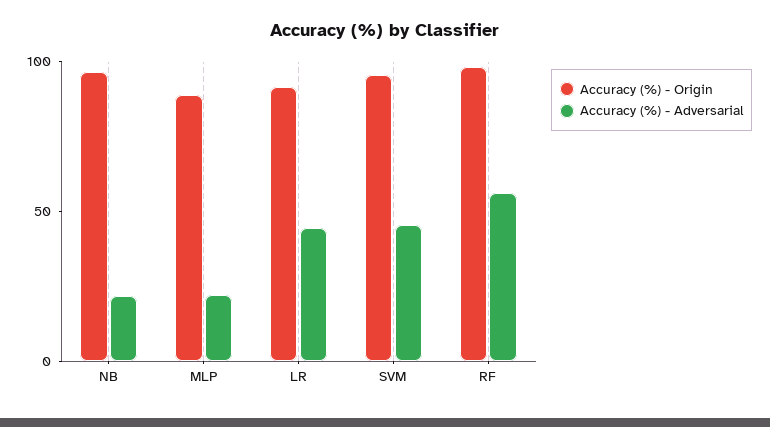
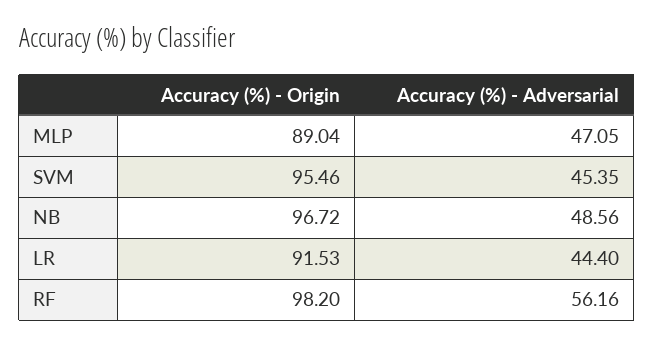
Accuracy (%) - Adversarial, NB: 20 -> 48.56
Accuracy (%) - Adversarial, MLP: 20 -> 47.05

